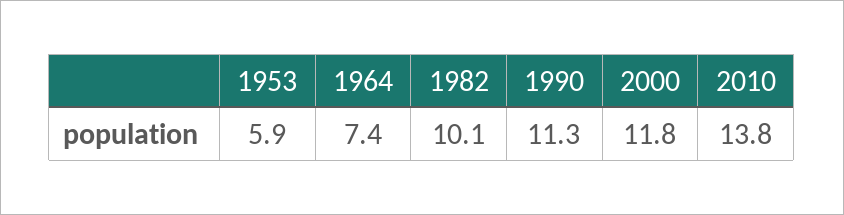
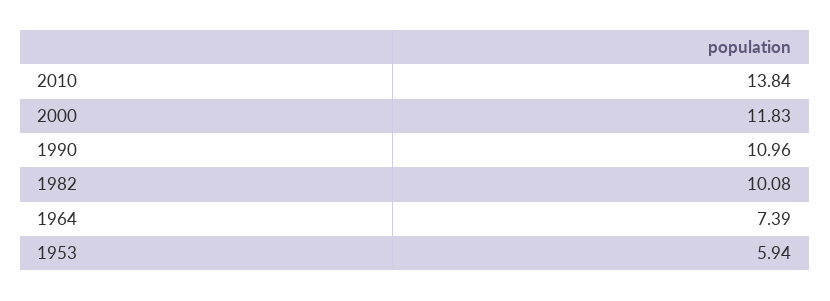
1990: 11.3 -> 10.96

